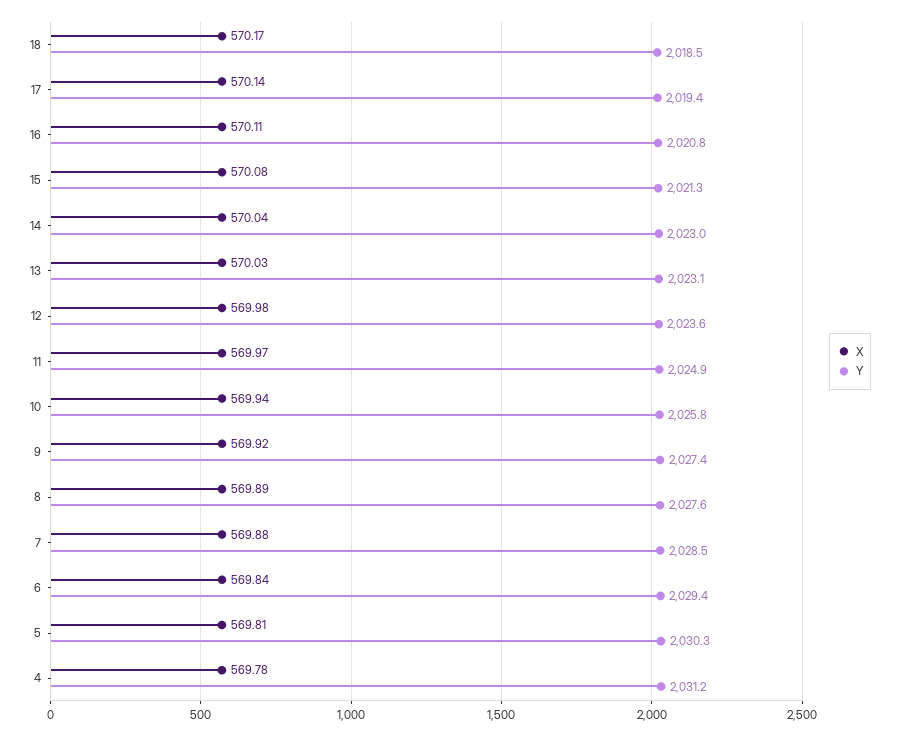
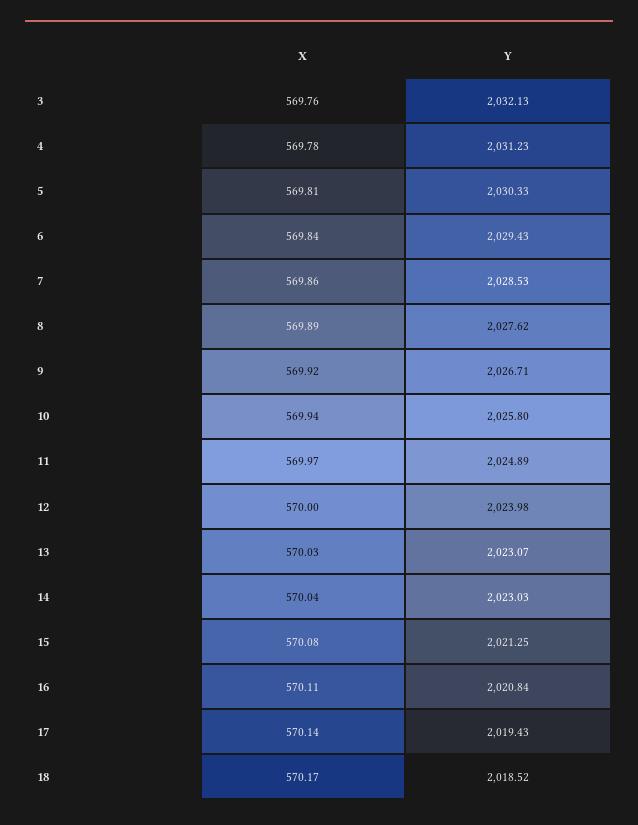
X, 12: 569.98 -> 570
Y, 12: 2023.6 -> 2023.98
Y, 9: 2027.4 -> 2026.71
X, 7: 569.88 -> 569.86
X, 3: none -> 569.76
Y, 3: none -> 2032.13

